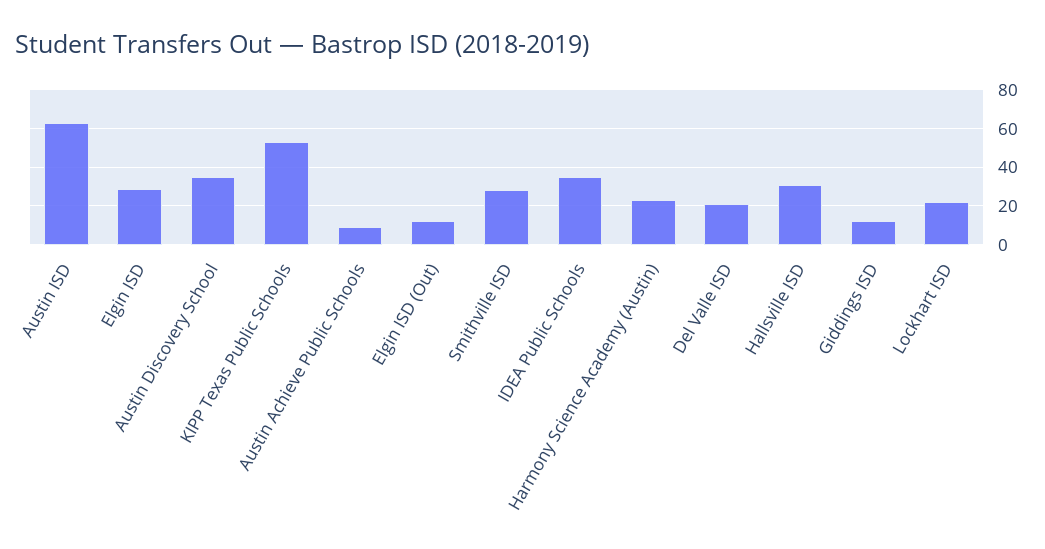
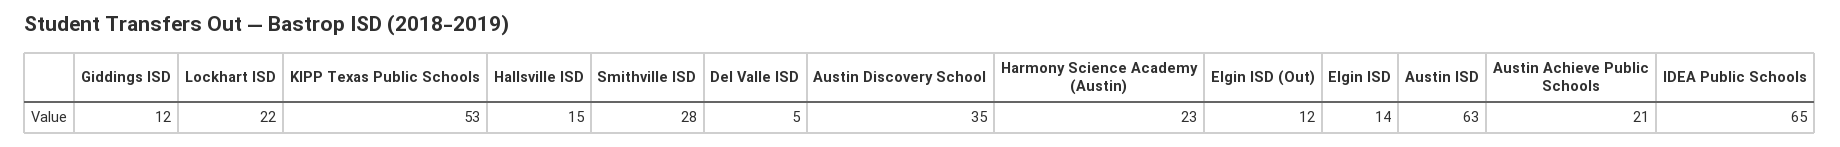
Elgin ISD: 30 -> 14
Austin Achieve Public Schools: 10 -> 21
IDEA Public Schools: 35 -> 65
Del Valle ISD: 20 -> 5
Hallsville ISD: 30 -> 15

